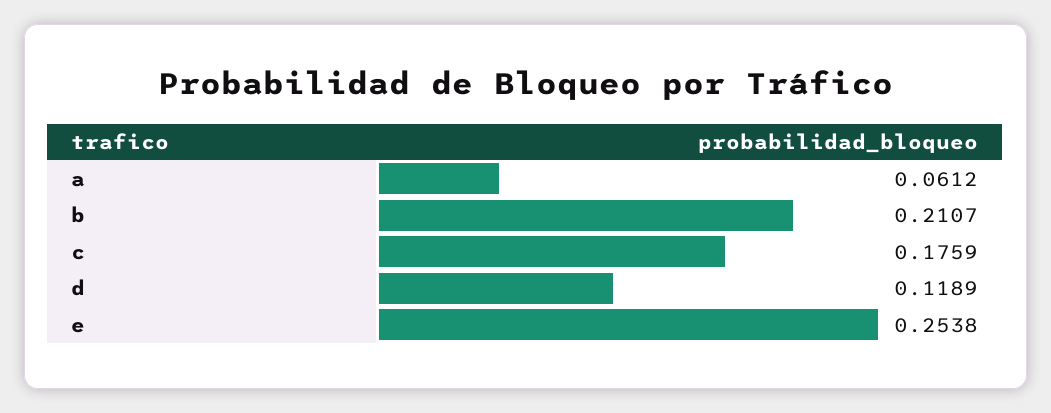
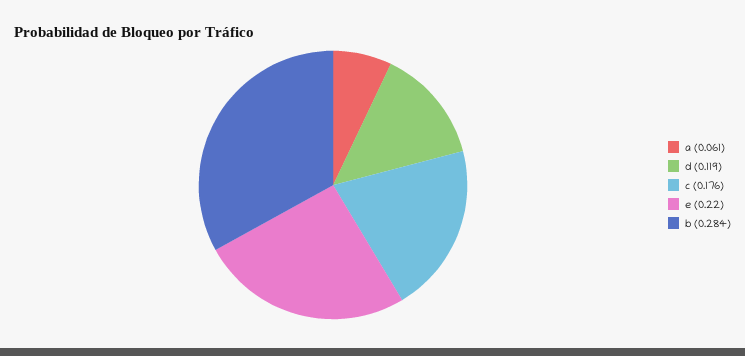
b: 0.2107 -> 0.284
e: 0.2538 -> 0.22

